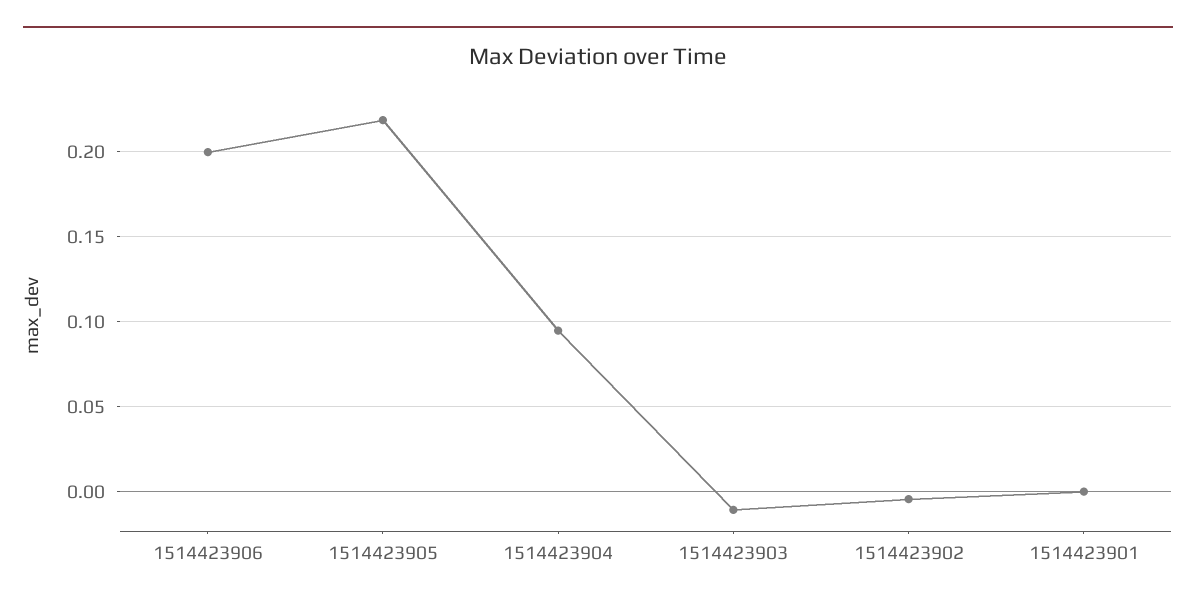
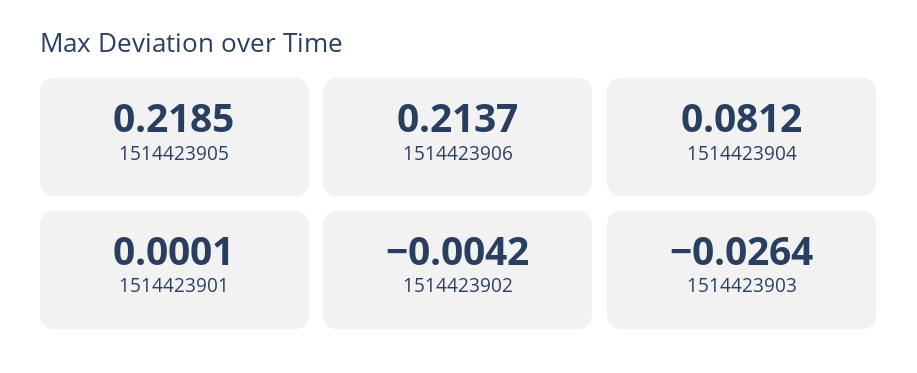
1514423906: 0.2 -> 0.2137
1514423904: 0.095 -> 0.0812
1514423903: -0.01 -> -0.0264

